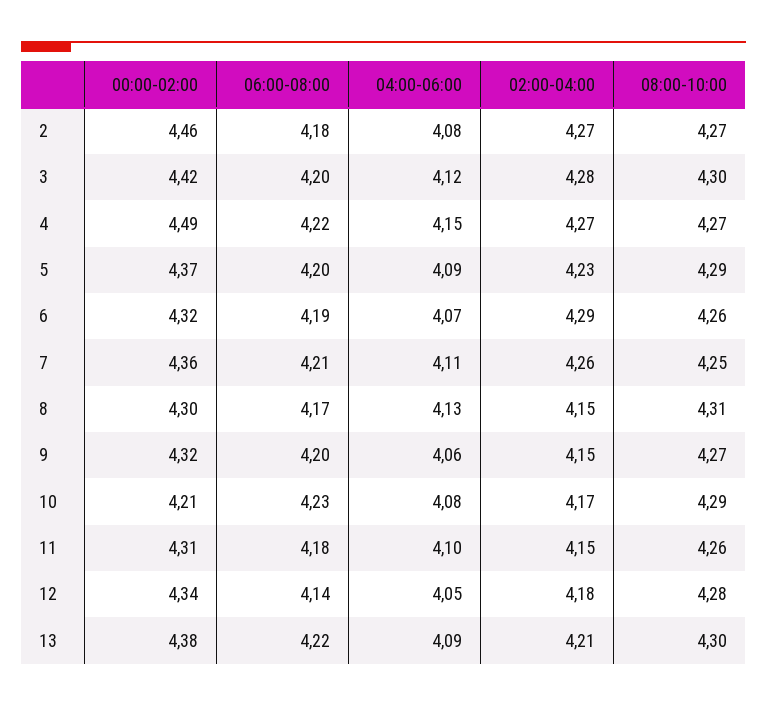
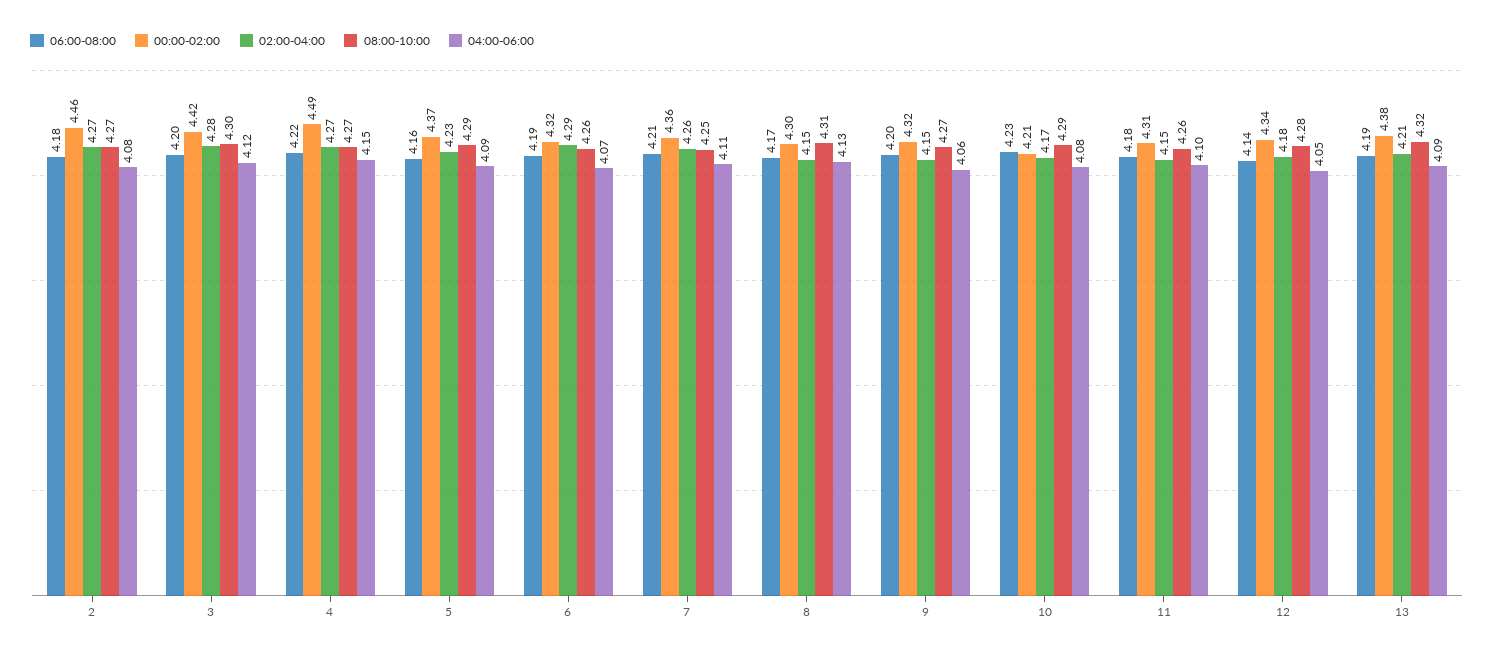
06:00-08:00, 5: 4.2 -> 4.16
06:00-08:00, 13: 4.22 -> 4.19
08:00-10:00, 13: 4.3 -> 4.32

